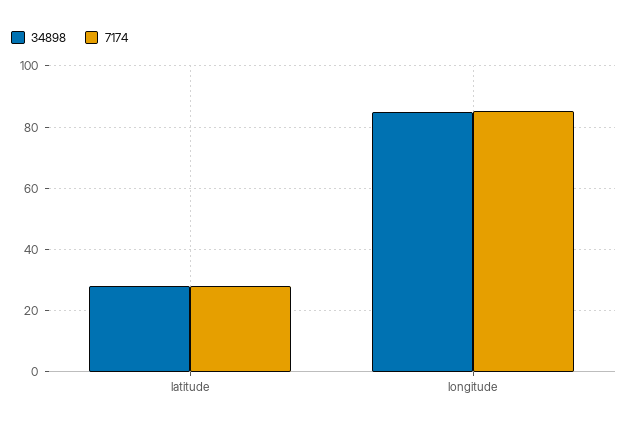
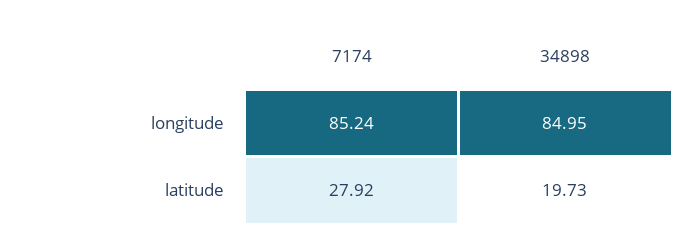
34898, latitude: 28 -> 19.73

